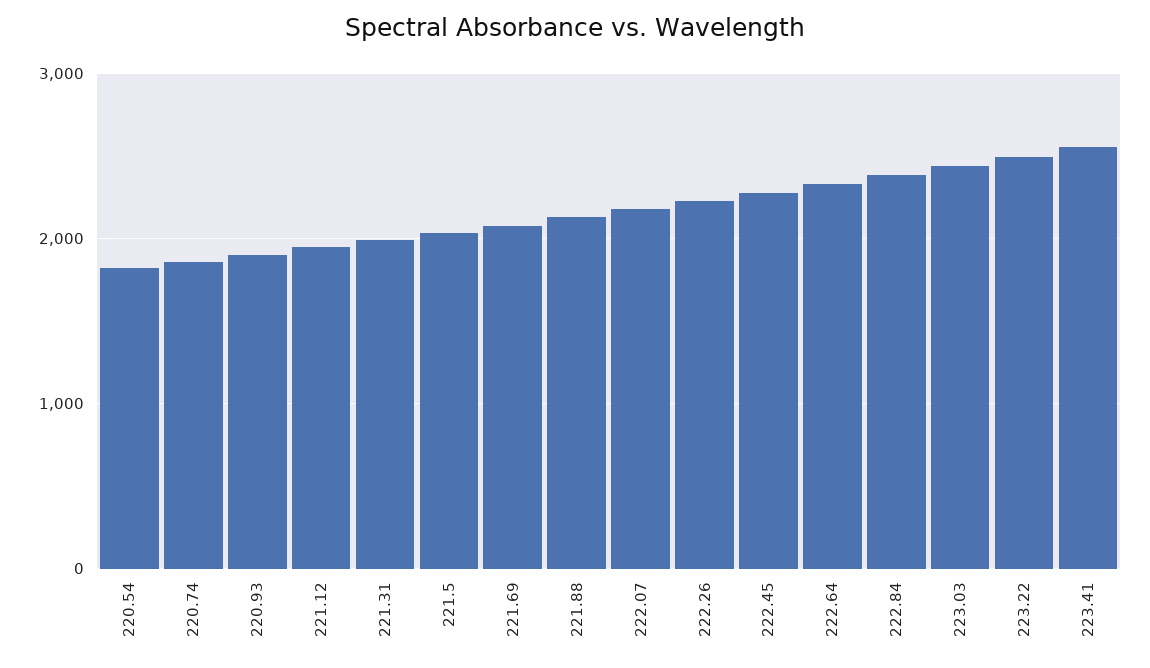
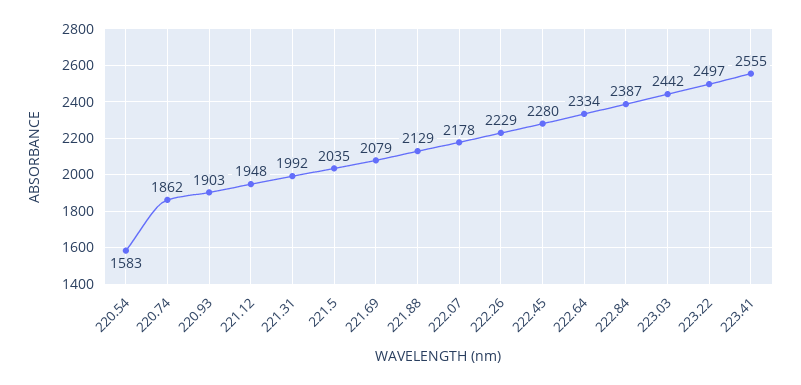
220.54: 1800 -> 1583

